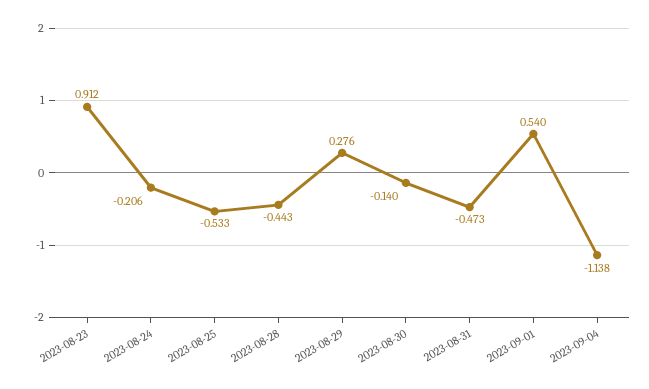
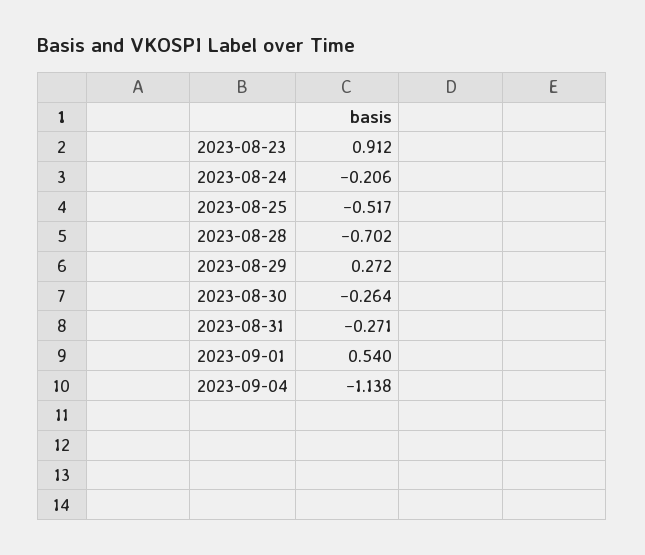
2023-08-25: -0.533 -> -0.517
2023-08-28: -0.443 -> -0.702
2023-08-29: 0.276 -> 0.272
2023-08-30: -0.14 -> -0.264
2023-08-31: -0.473 -> -0.271

